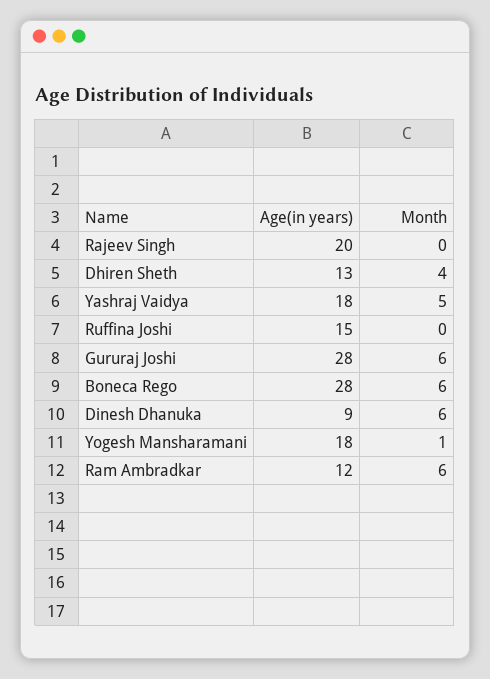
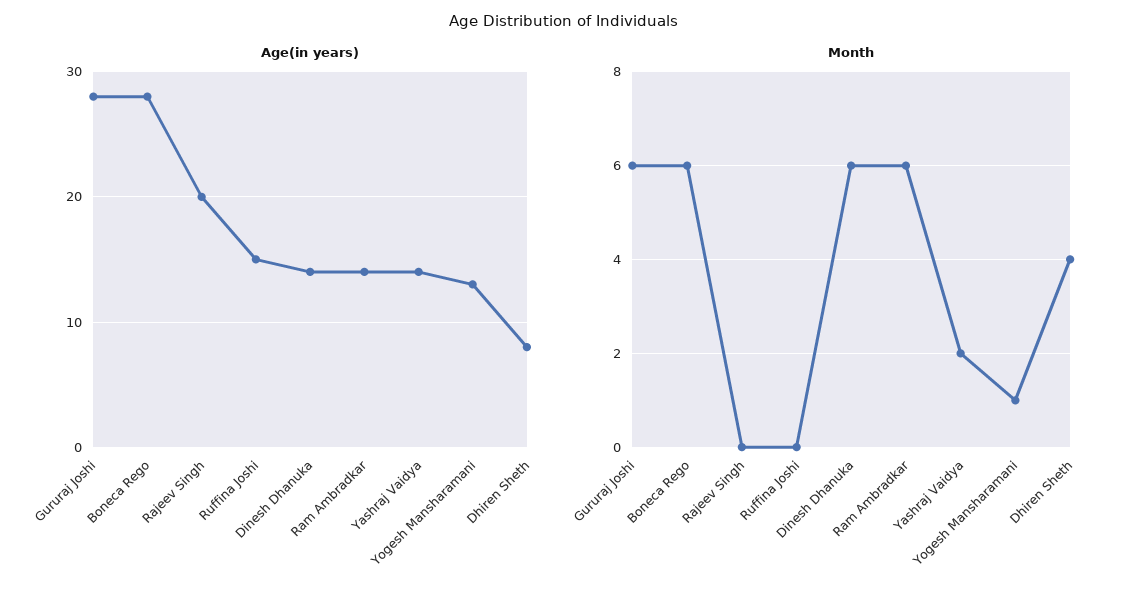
Age(in years), Dhiren Sheth: 13 -> 8
Age(in years), Yashraj Vaidya: 18 -> 14
Month, Yashraj Vaidya: 5 -> 2
Age(in years), Dinesh Dhanuka: 9 -> 14
Age(in years), Yogesh Mansharamani: 18 -> 13
Age(in years), Ram Ambradkar: 12 -> 14

